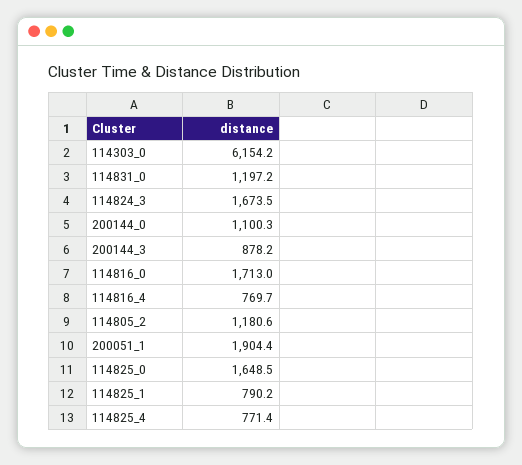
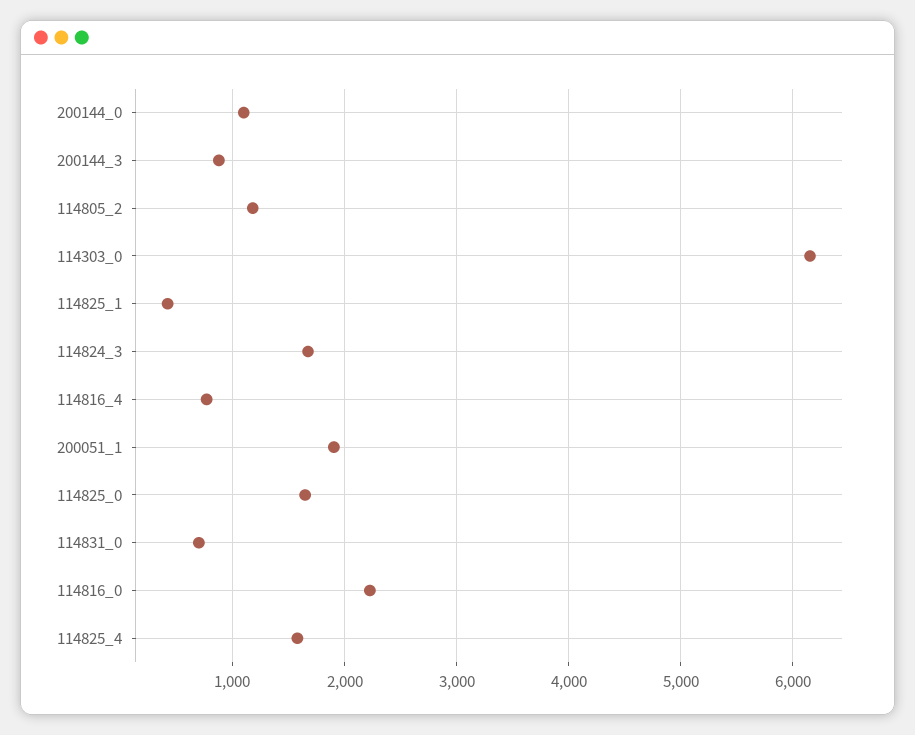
114831_0: 1197.2 -> 700
114816_0: 1713 -> 2200
114825_1: 790.2 -> 400
114825_4: 771.4 -> 1600

